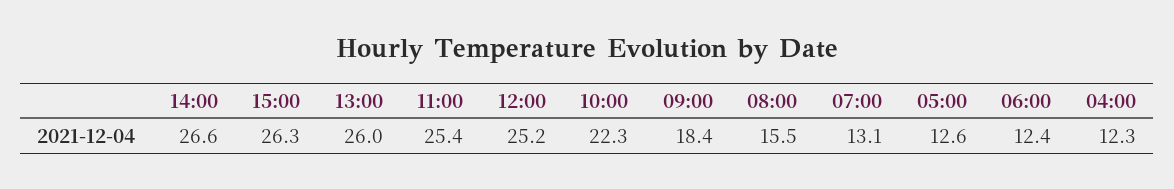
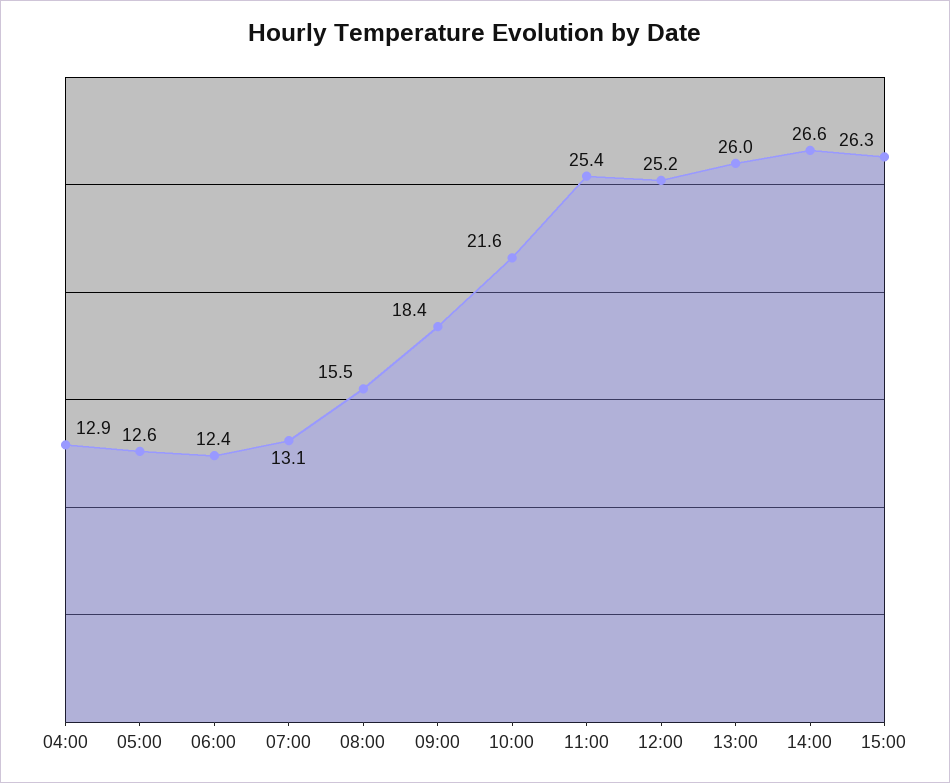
10:00: 22.3 -> 21.6
04:00: 12.3 -> 12.9

